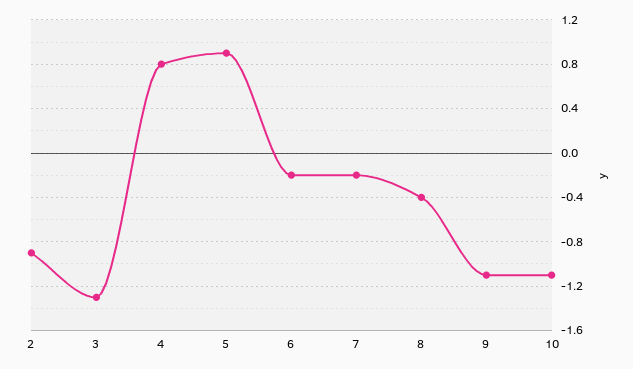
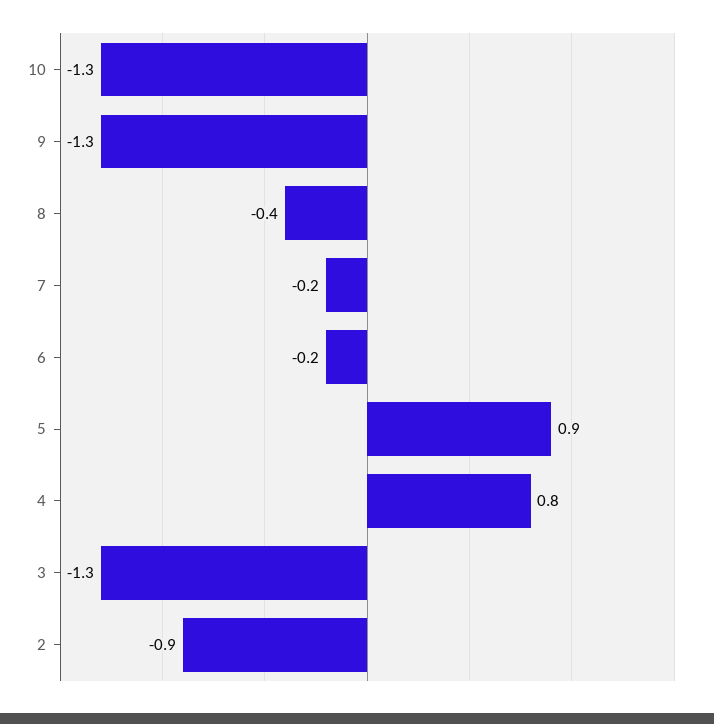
9: -1.1 -> -1.3
10: -1.1 -> -1.3

